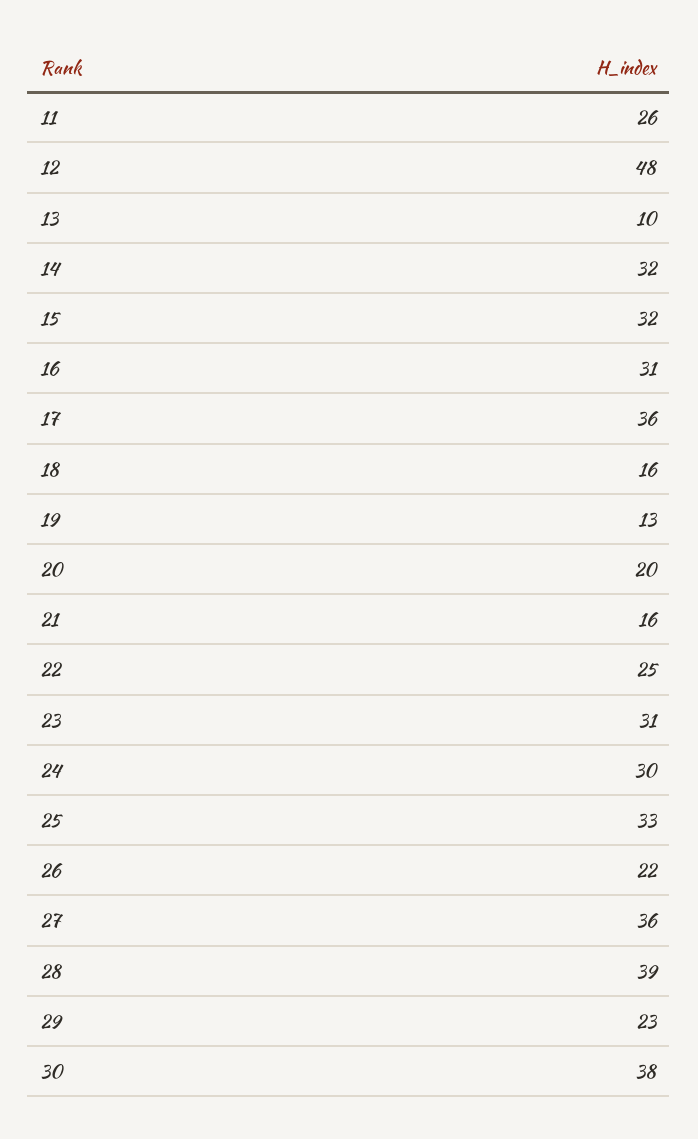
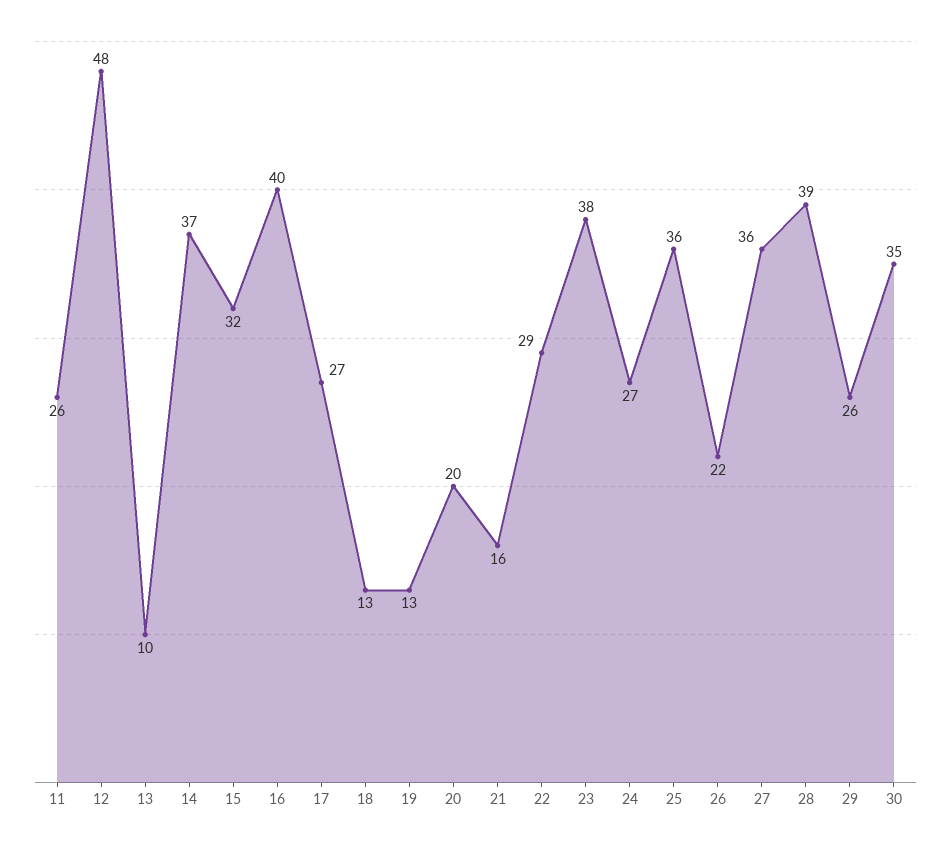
14: 32 -> 37
16: 31 -> 40
17: 36 -> 27
18: 16 -> 13
22: 25 -> 29
23: 31 -> 38
24: 30 -> 27
25: 33 -> 36
29: 23 -> 26
30: 38 -> 35

